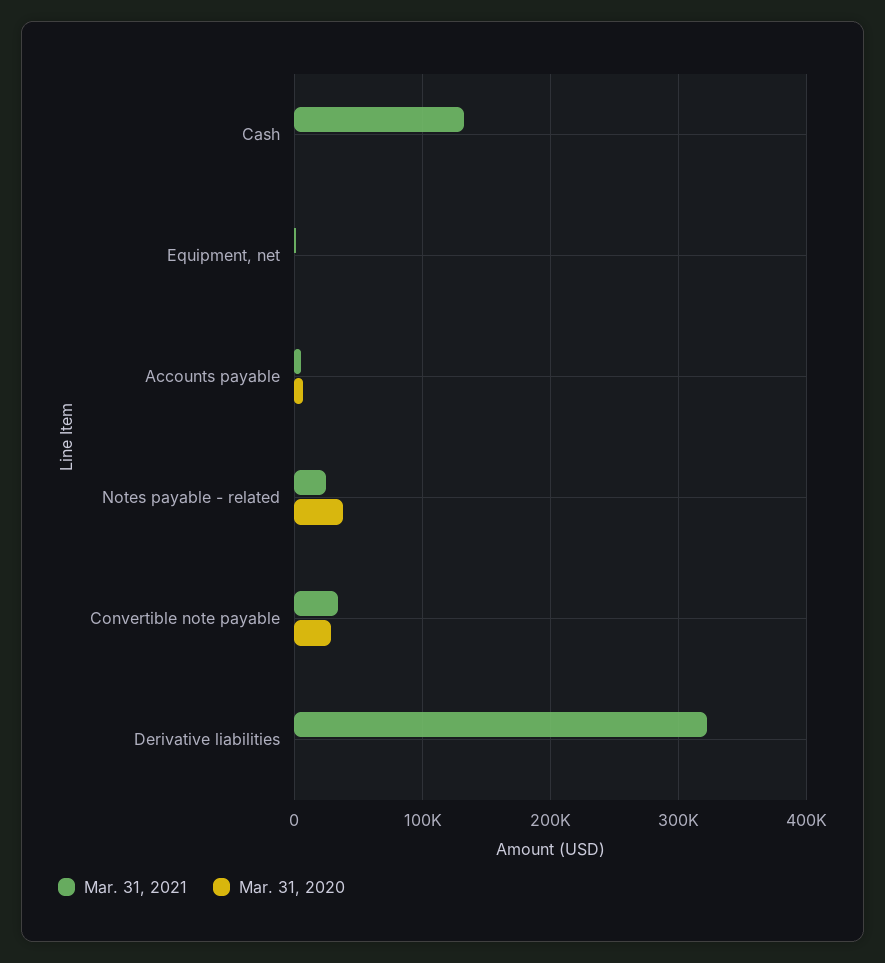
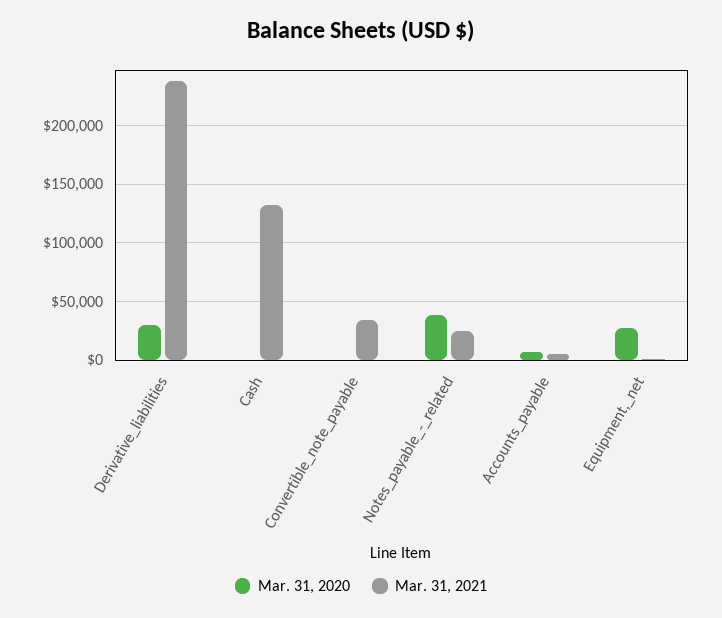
Mar. 31, 2020, Equipment, net: 0 -> 30000
Mar. 31, 2020, Convertible note payable: 30000 -> 0
Mar. 31, 2021, Derivative liabilities: 320000 -> 240000
Mar. 31, 2020, Derivative liabilities: 0 -> 30000

